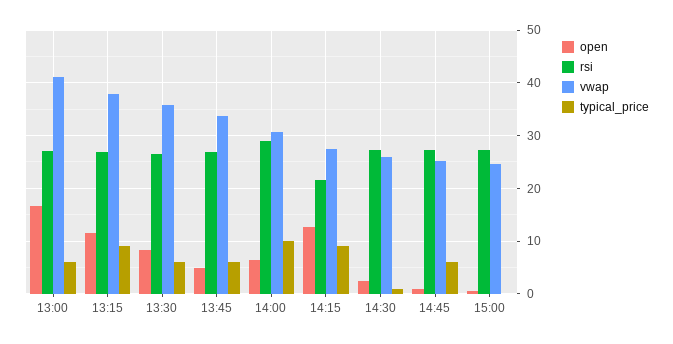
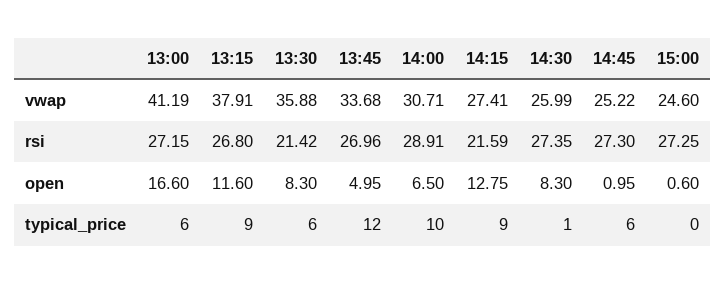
rsi, 13:30: 26 -> 21.42
typical_price, 13:45: 6 -> 12
open, 14:30: 2 -> 8.3

